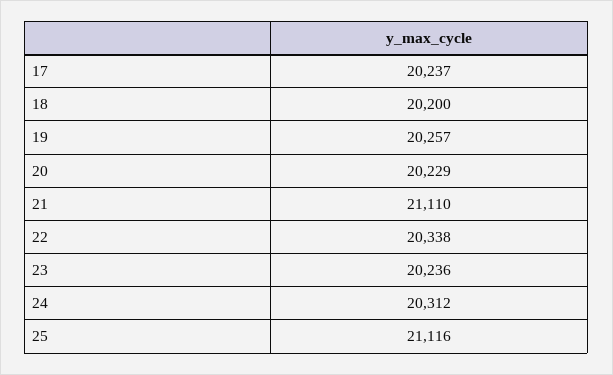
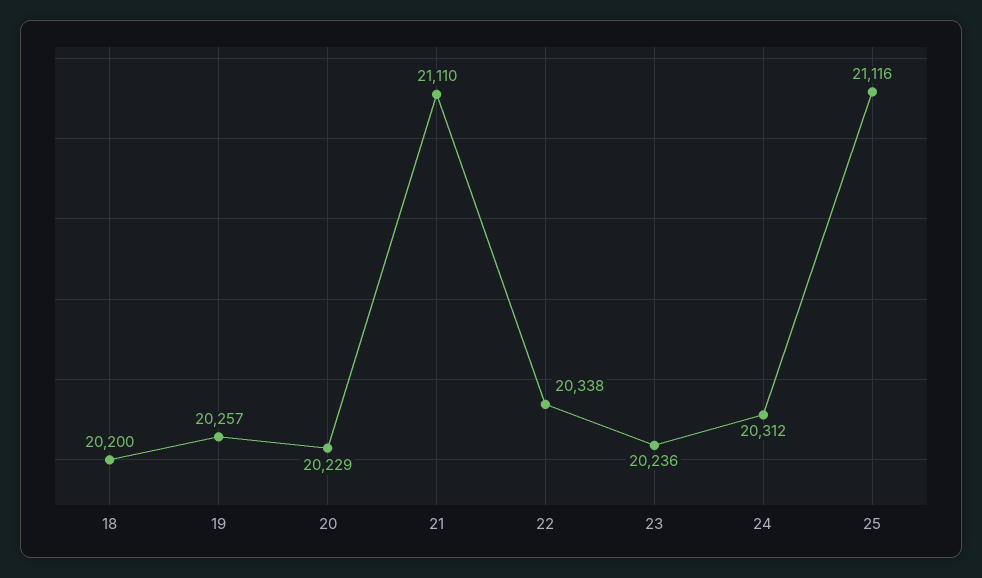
17: 20237 -> none

